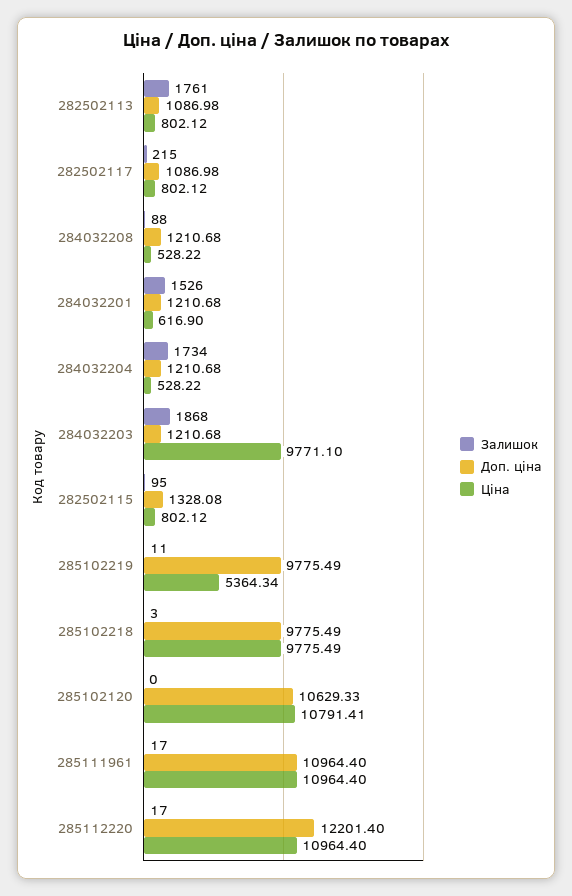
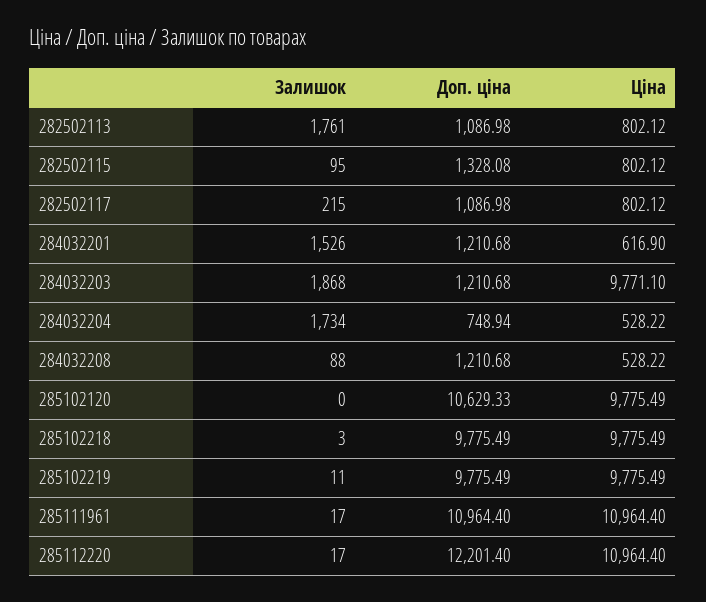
Доп. ціна, 284032204: 1210.68 -> 748.94
Ціна, 285102219: 5364.34 -> 9775.49
Ціна, 285102120: 10791.41 -> 9775.49

